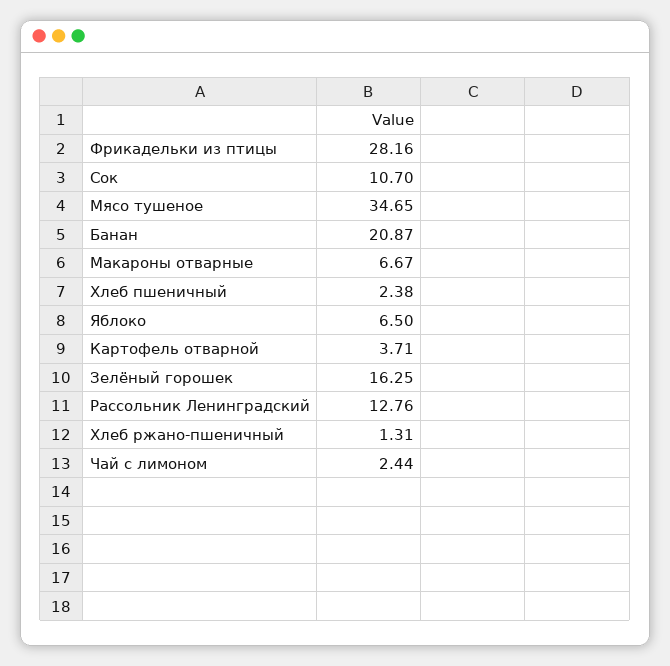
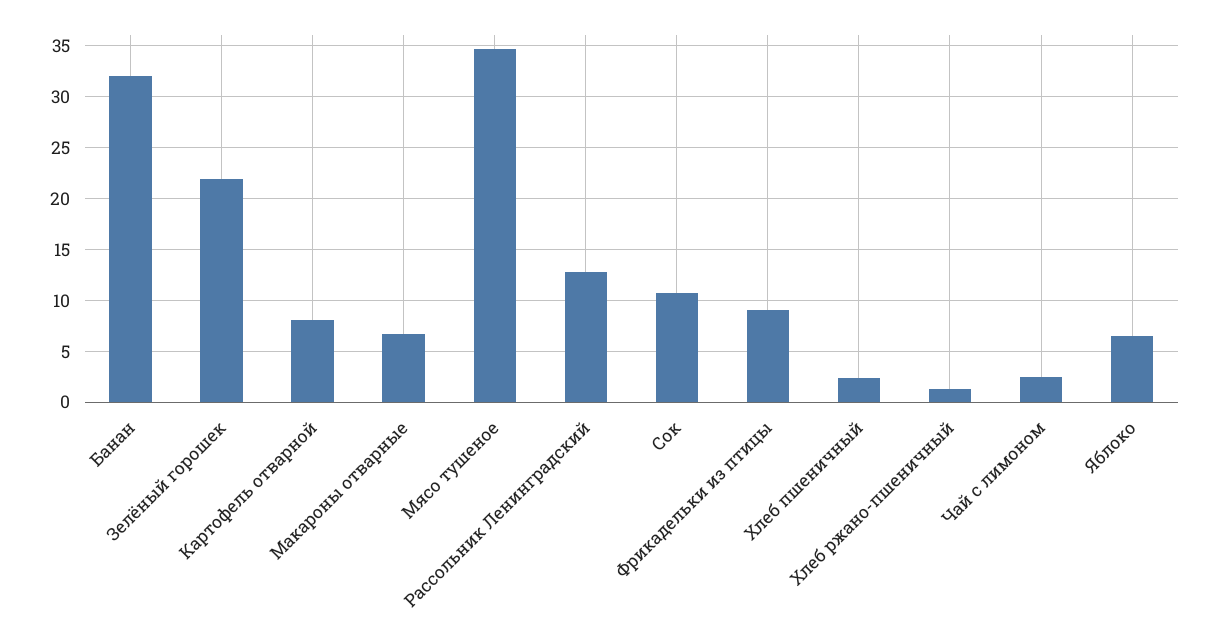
Фрикадельки из птицы: 28.16 -> 9
Банан: 20.87 -> 32
Картофель отварной: 3.71 -> 8
Зелёный горошек: 16.25 -> 22

